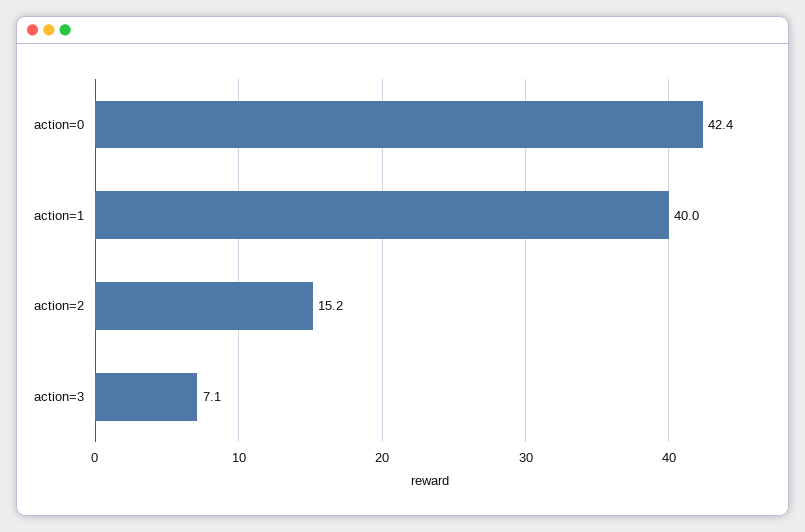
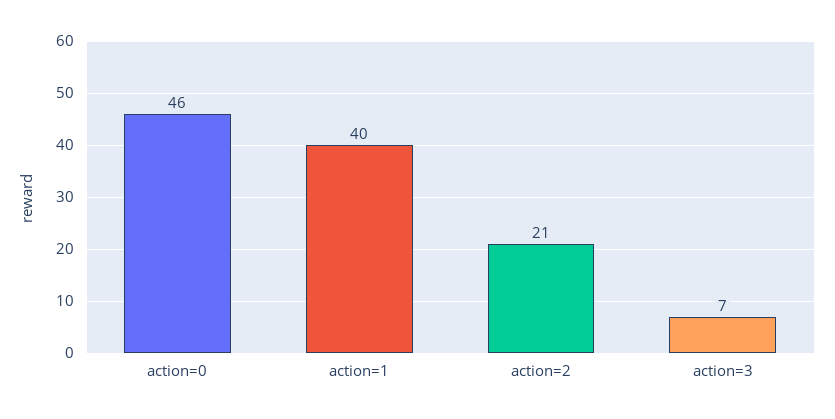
action=0: 42.4 -> 46
action=2: 15.2 -> 21

